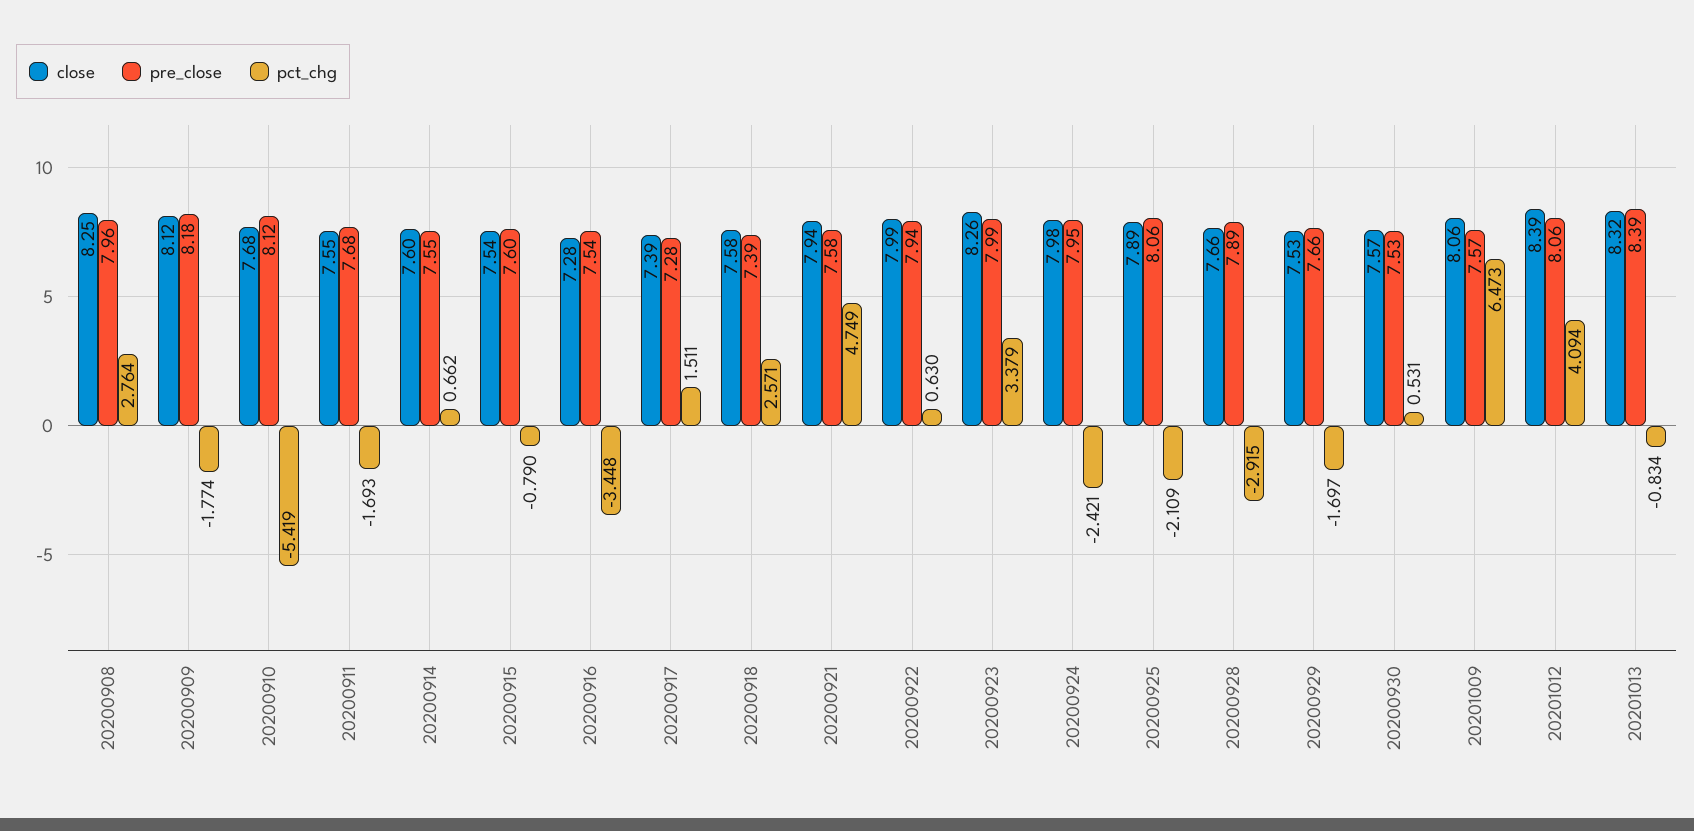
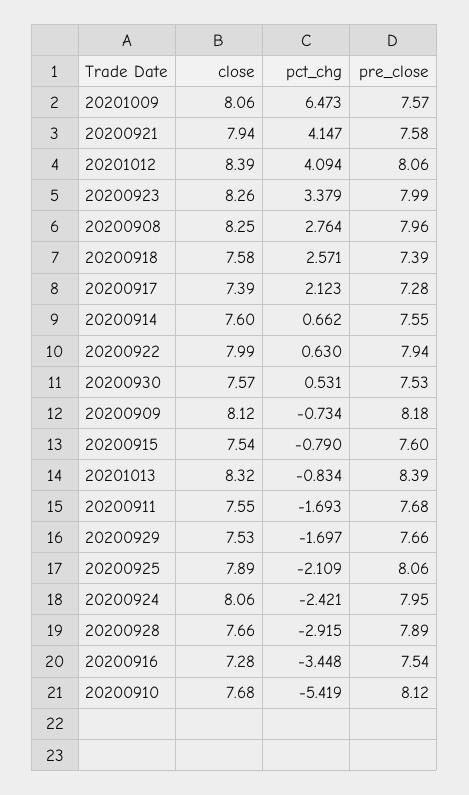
pct_chg, 20200909: -1.774 -> -0.734
pct_chg, 20200917: 1.511 -> 2.123
pct_chg, 20200921: 4.749 -> 4.147
close, 20200924: 7.98 -> 8.06

